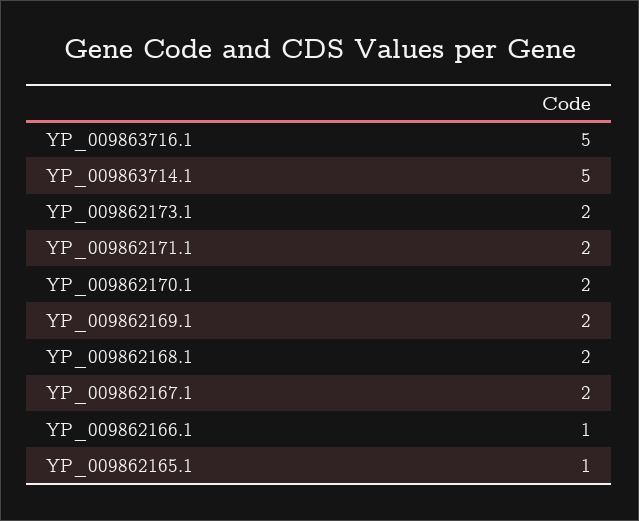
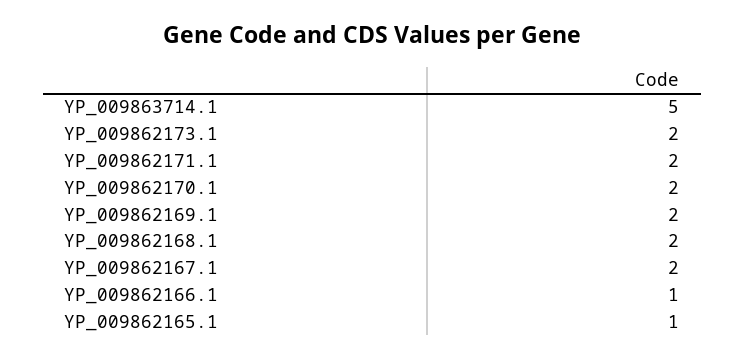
YP_009863716.1: 5 -> none

